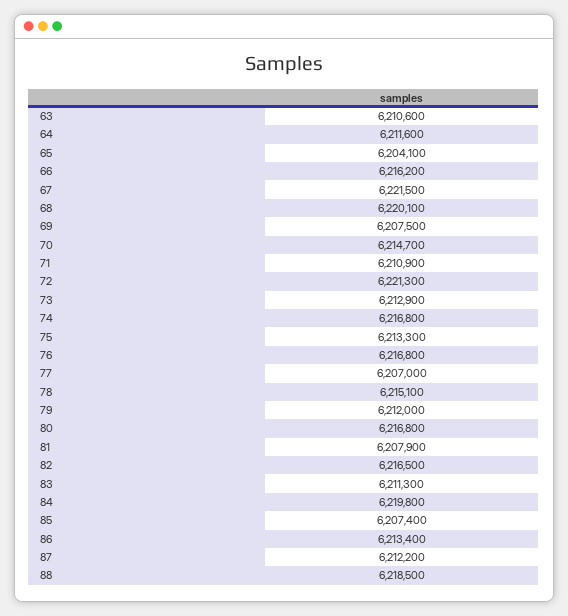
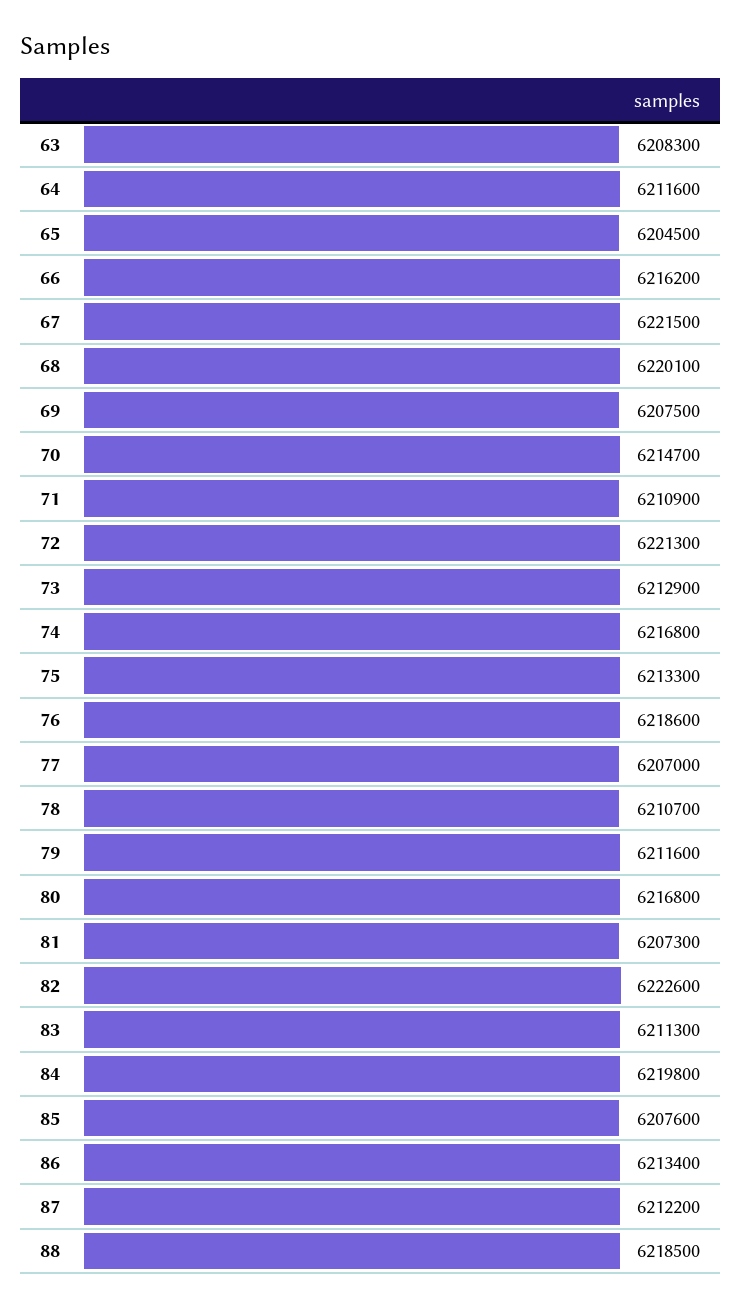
63: 6210600 -> 6208300
65: 6204100 -> 6204500
76: 6216800 -> 6218600
78: 6215100 -> 6210700
79: 6212000 -> 6211600
81: 6207900 -> 6207300
82: 6216500 -> 6222600
85: 6207400 -> 6207600

